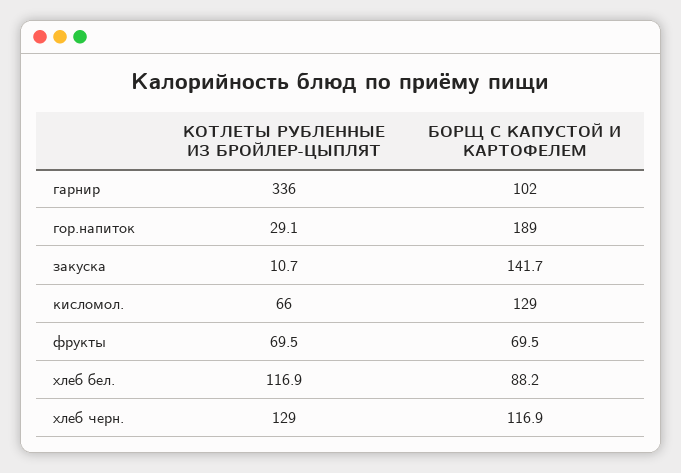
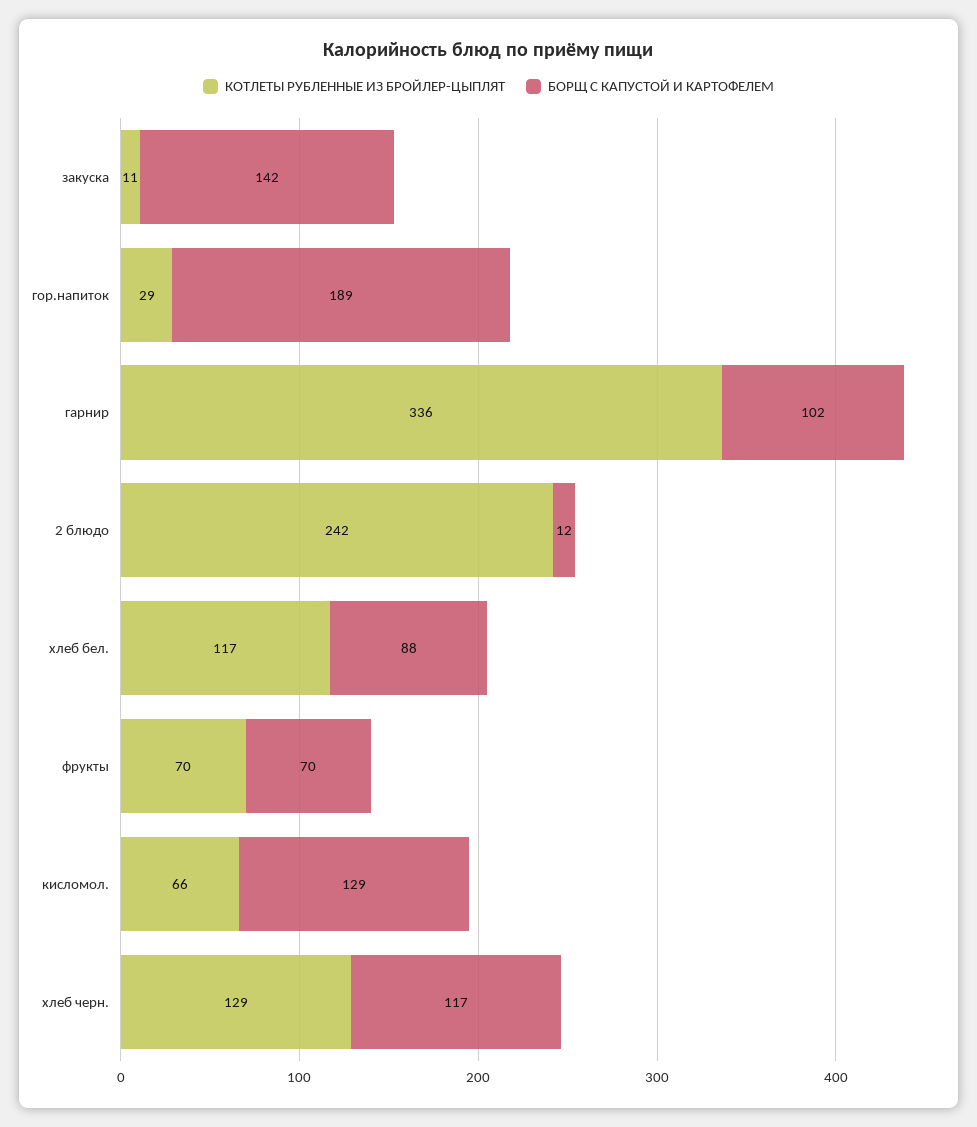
КОТЛЕТЫ РУБЛЕННЫЕ ИЗ БРОЙЛЕР-ЦЫПЛЯТ, 2 блюдо: none -> 242
БОРЩ С КАПУСТОЙ И КАРТОФЕЛЕМ, 2 блюдо: none -> 12

